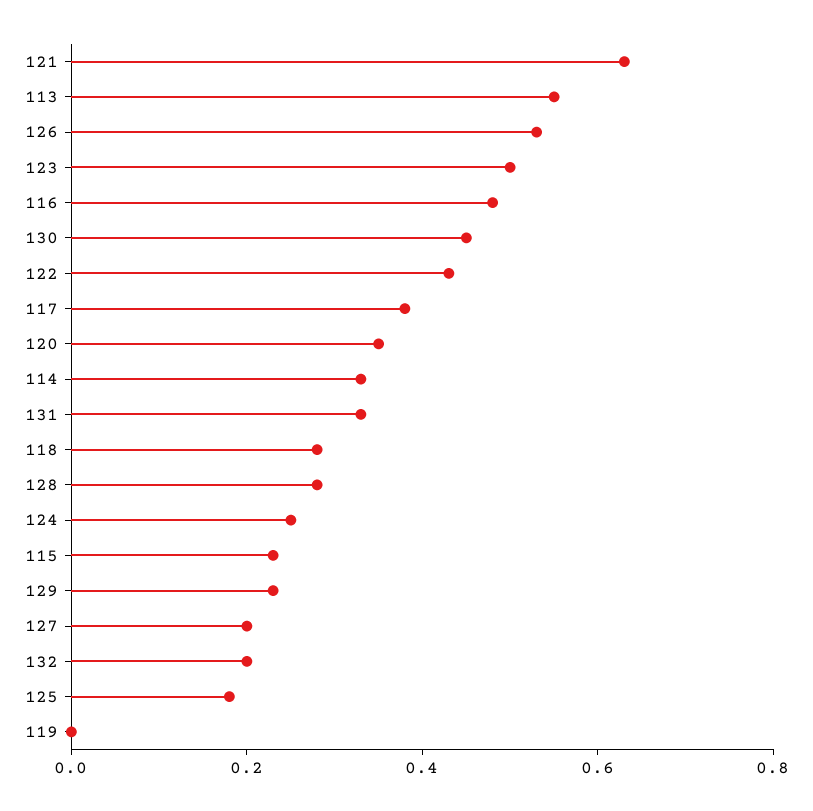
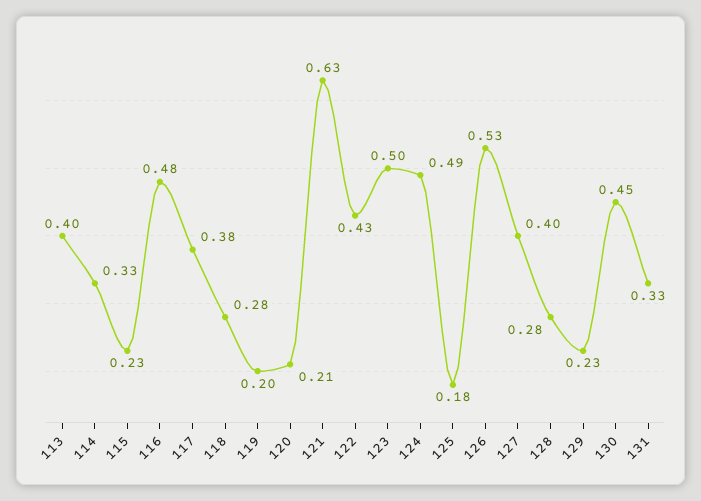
113: 0.55 -> 0.4
120: 0.35 -> 0.21
124: 0.25 -> 0.49
127: 0.2 -> 0.4
132: 0.2 -> none
119: 0 -> 0.2

